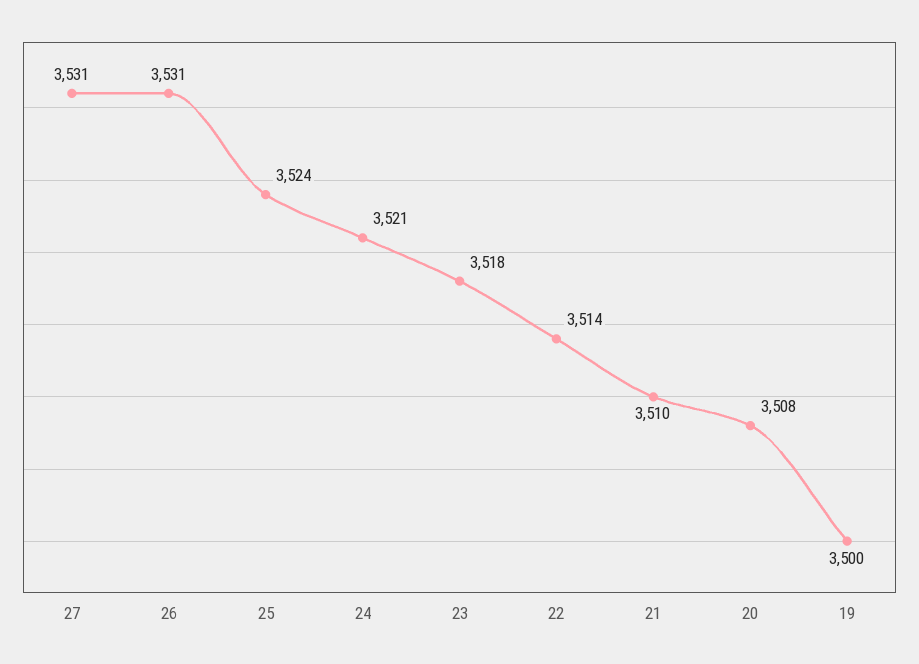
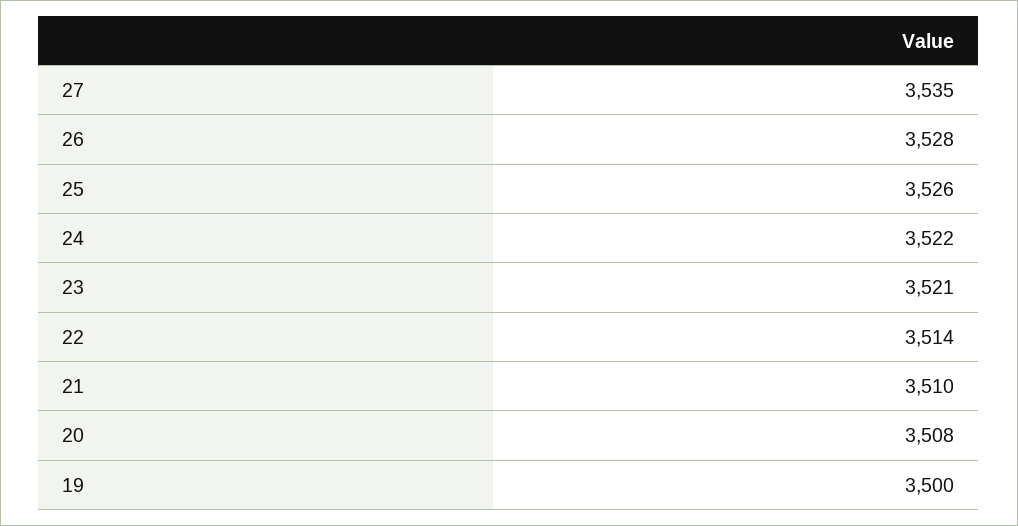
27: 3531 -> 3535
26: 3531 -> 3528
25: 3524 -> 3526
24: 3521 -> 3522
23: 3518 -> 3521

